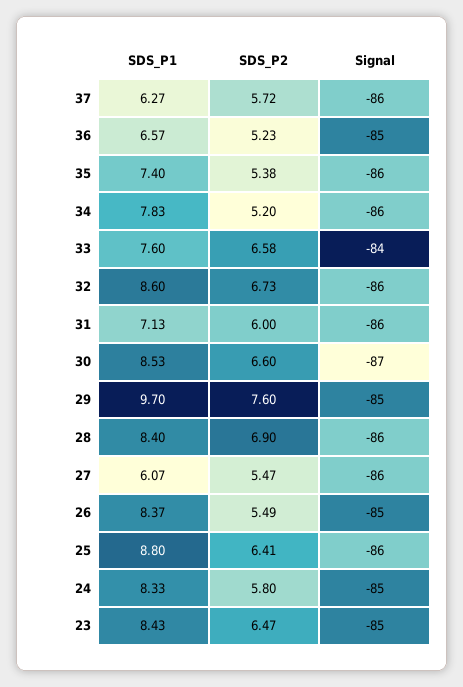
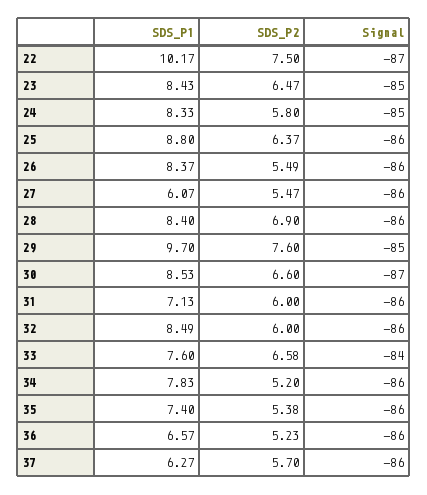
SDS_P2, 37: 5.72 -> 5.7
Signal, 36: -85 -> -86
SDS_P1, 32: 8.6 -> 8.49
SDS_P2, 32: 6.73 -> 6
Signal, 26: -85 -> -86
SDS_P2, 25: 6.41 -> 6.37
SDS_P1, 22: none -> 10.17
SDS_P2, 22: none -> 7.5
Signal, 22: none -> -87

